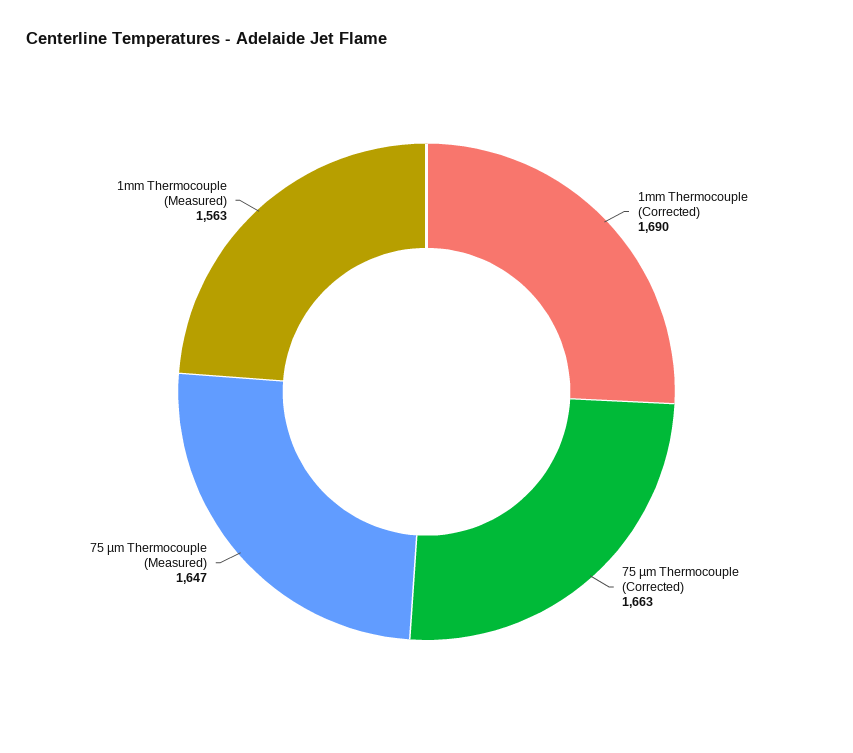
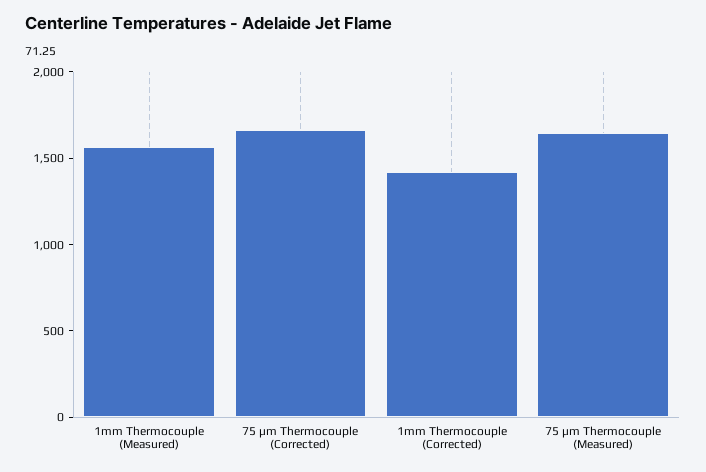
1mm Thermocouple (Corrected): 1690 -> 1400

